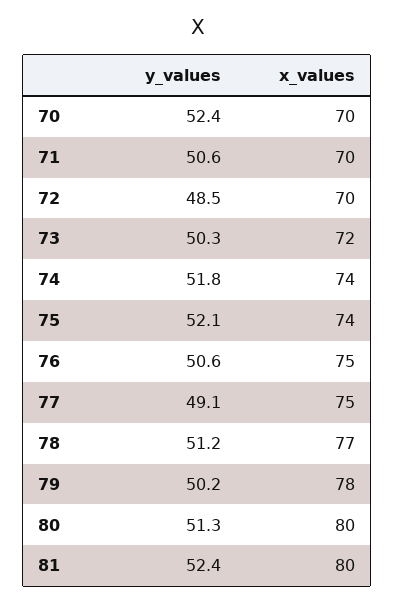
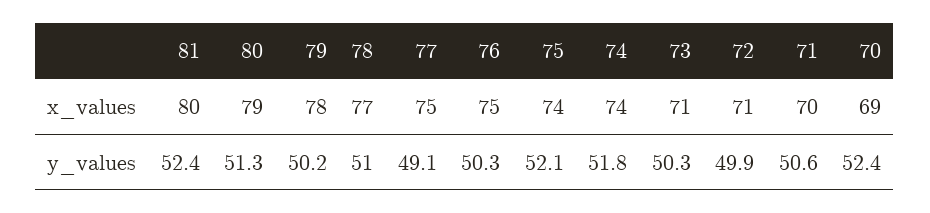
x_values, 70: 70 -> 69
y_values, 72: 48.5 -> 49.9
x_values, 72: 70 -> 71
x_values, 73: 72 -> 71
y_values, 76: 50.6 -> 50.3
y_values, 78: 51.2 -> 51
x_values, 80: 80 -> 79

